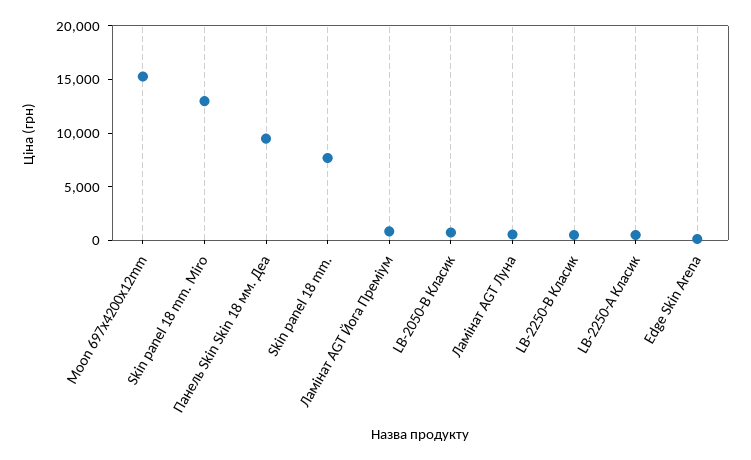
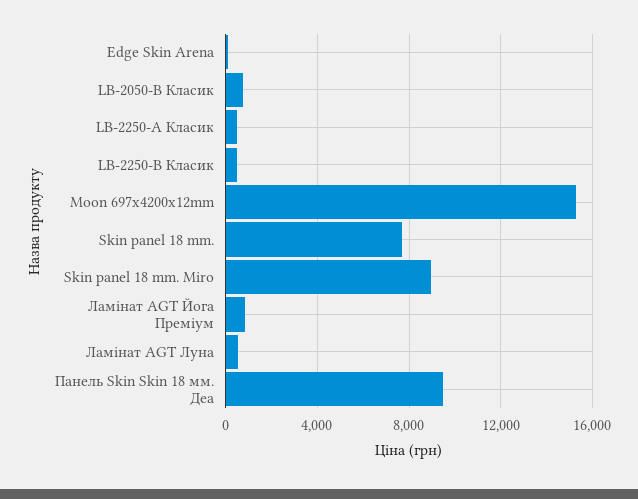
Skin panel 18 mm. Miro: 13000 -> 9000

